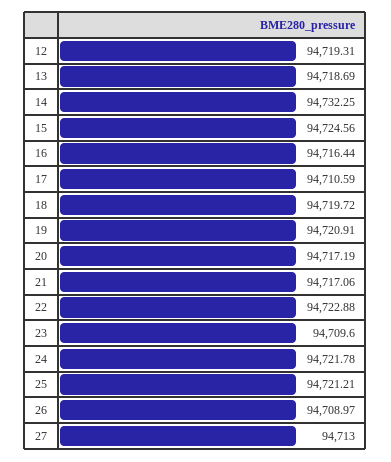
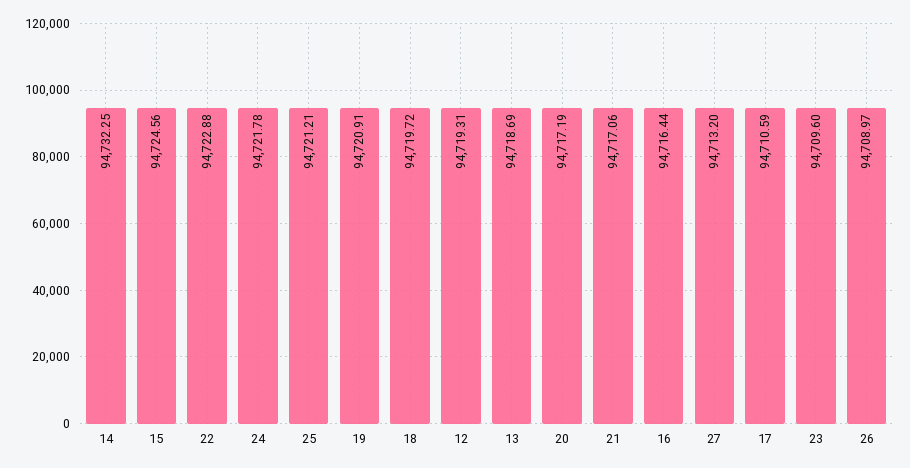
27: 94713 -> 94713.2

